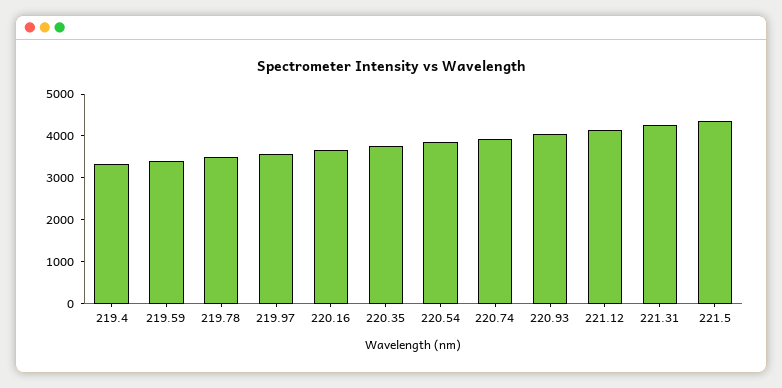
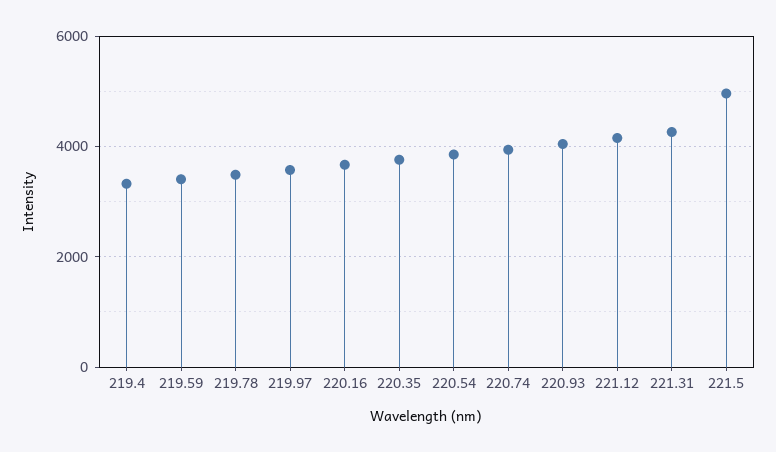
221.5: 4400 -> 5000

